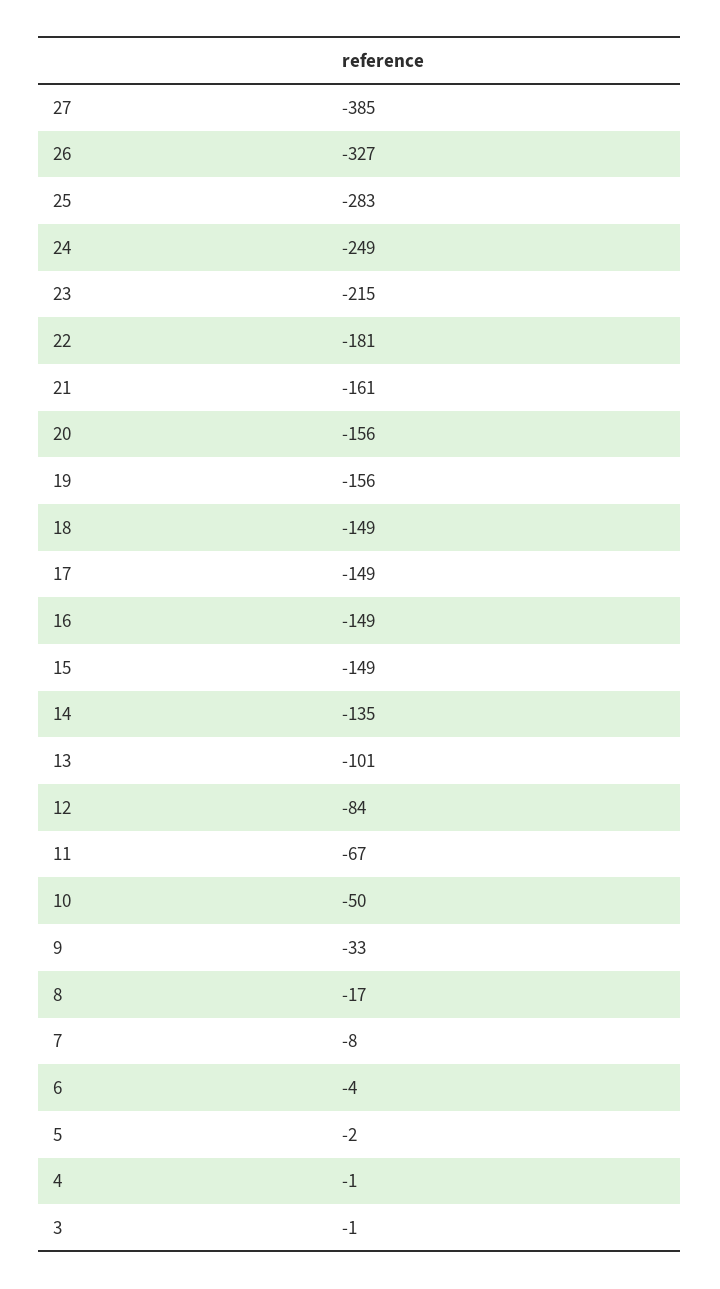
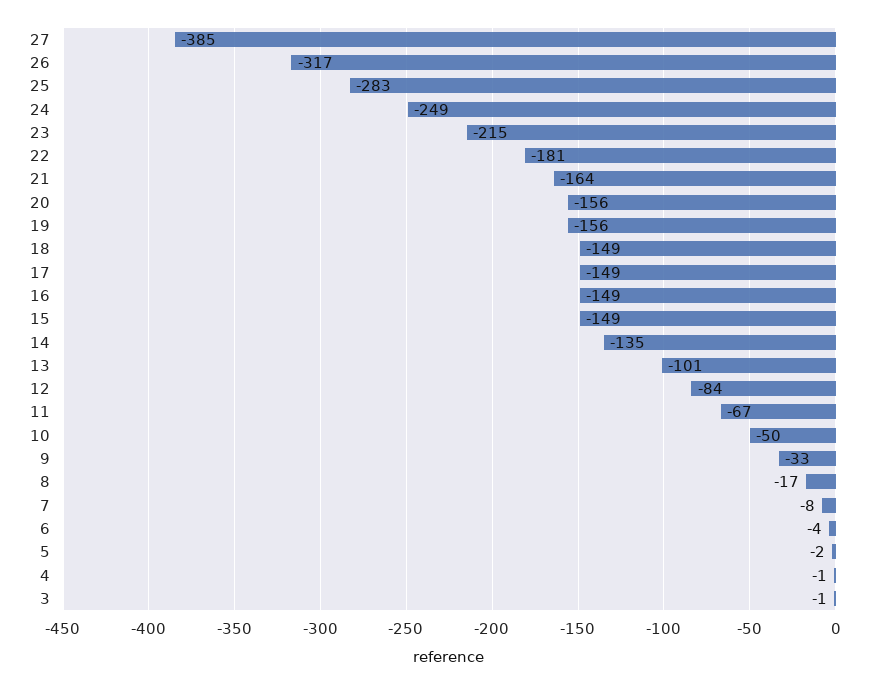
26: -327 -> -317
21: -161 -> -164

